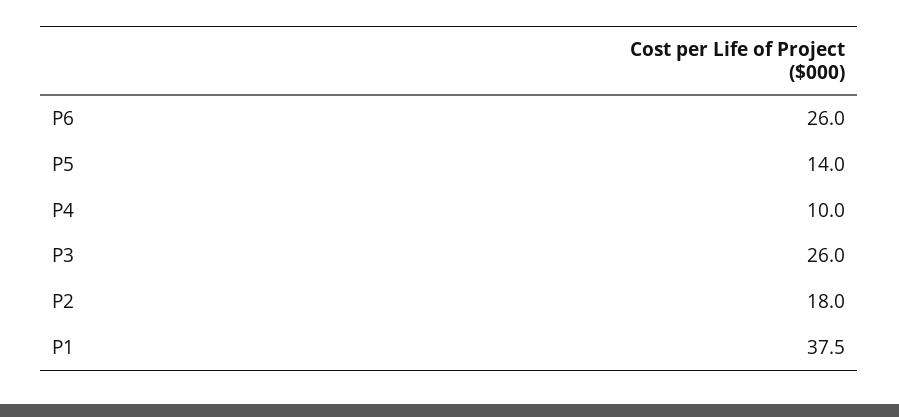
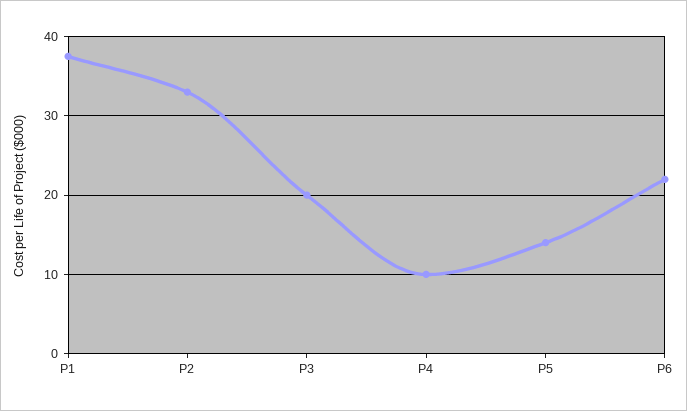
P6: 26 -> 22
P3: 26 -> 20
P2: 18 -> 33

